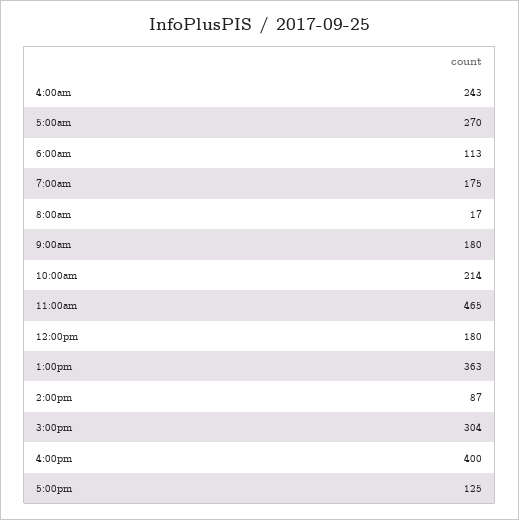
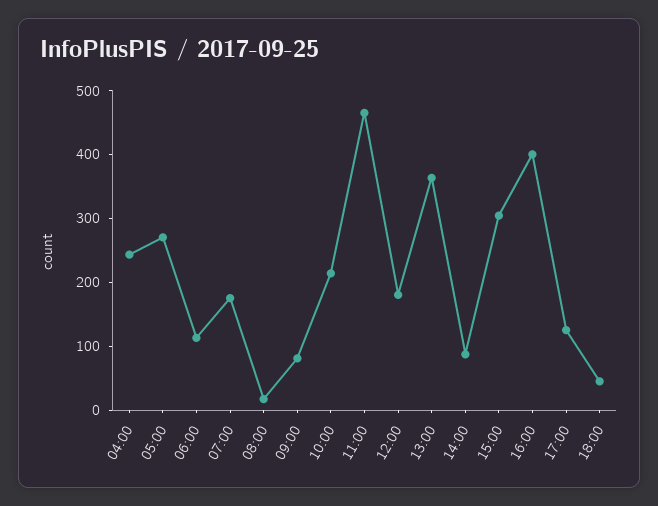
9:00am: 180 -> 80
18:00: none -> 40

